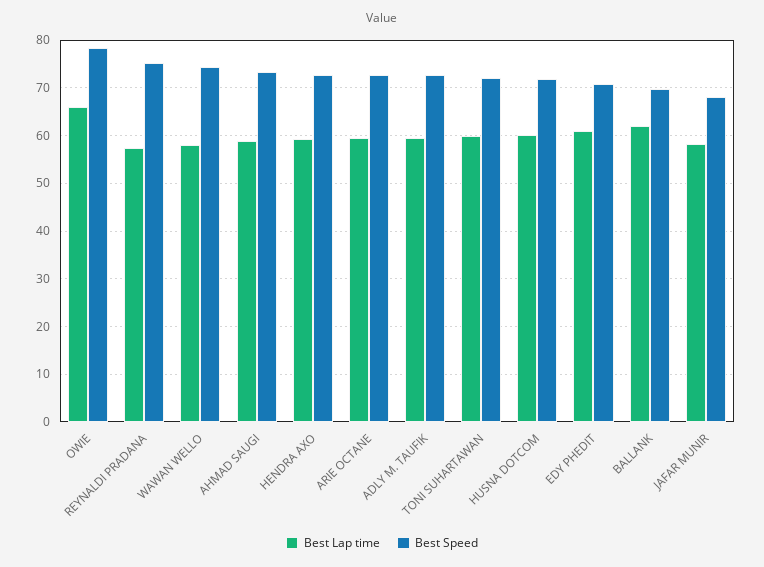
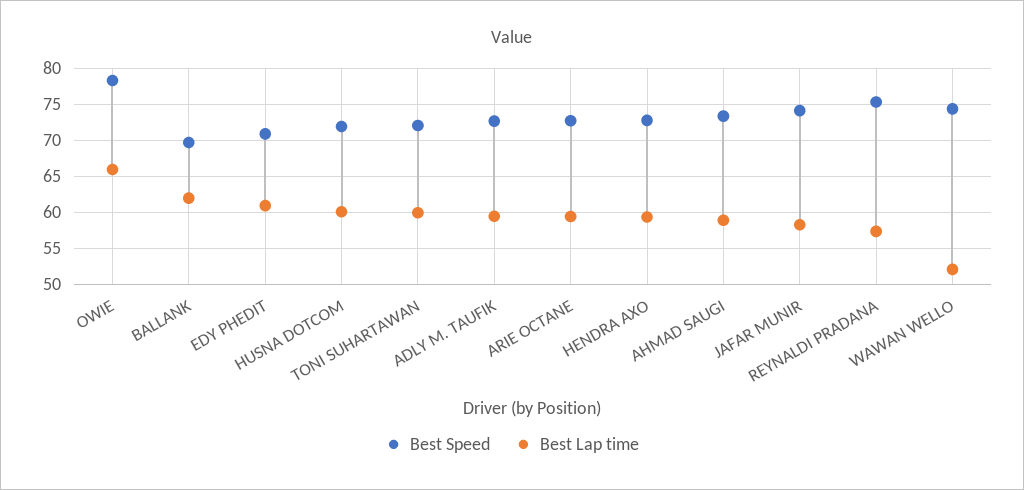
Best Lap time, WAWAN WELLO: 58 -> 52
Best Speed, JAFAR MUNIR: 68 -> 74

